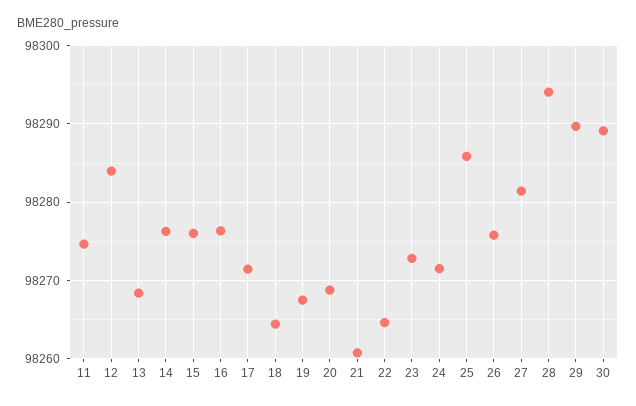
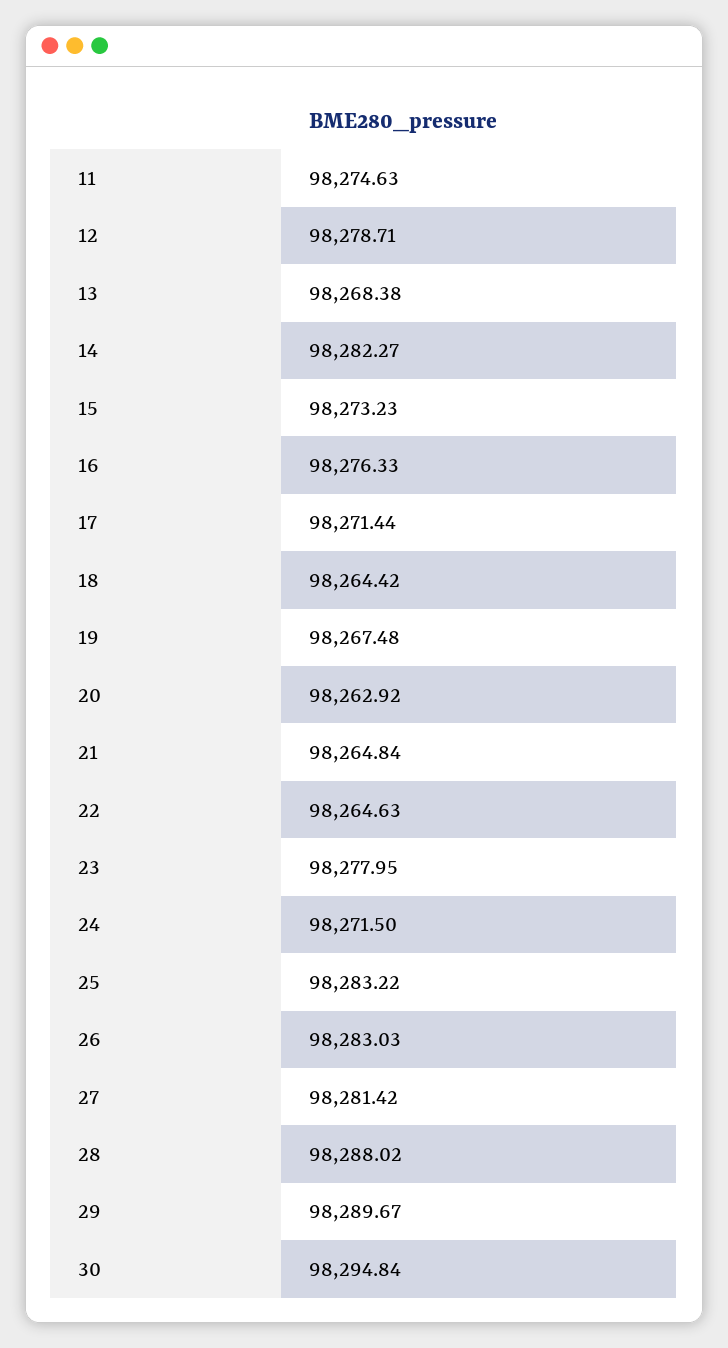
12: 98284 -> 98278.71
14: 98276 -> 98282.27
15: 98276 -> 98273.23
20: 98269 -> 98262.92
21: 98261 -> 98264.84
23: 98273 -> 98277.95
25: 98286 -> 98283.22
26: 98276 -> 98283.03
28: 98294 -> 98288.02
30: 98289 -> 98294.84

